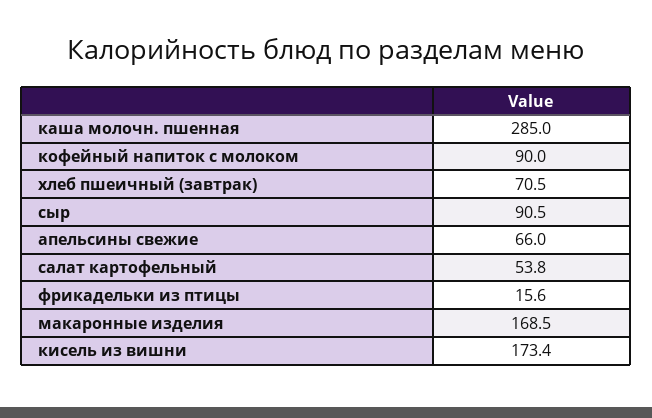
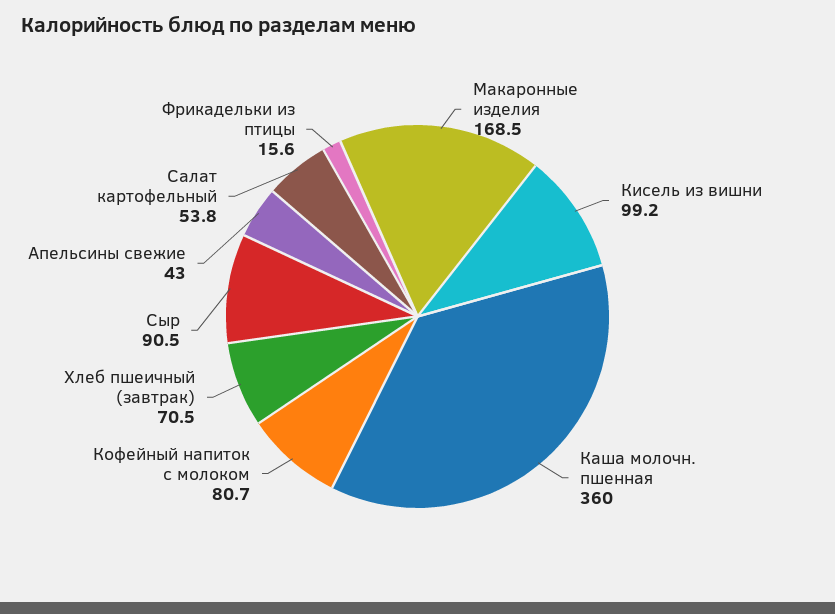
каша молочн. пшенная: 285 -> 360
кофейный напиток с молоком: 90 -> 80.7
апельсины свежие: 66 -> 43
кисель из вишни: 173.4 -> 99.2

